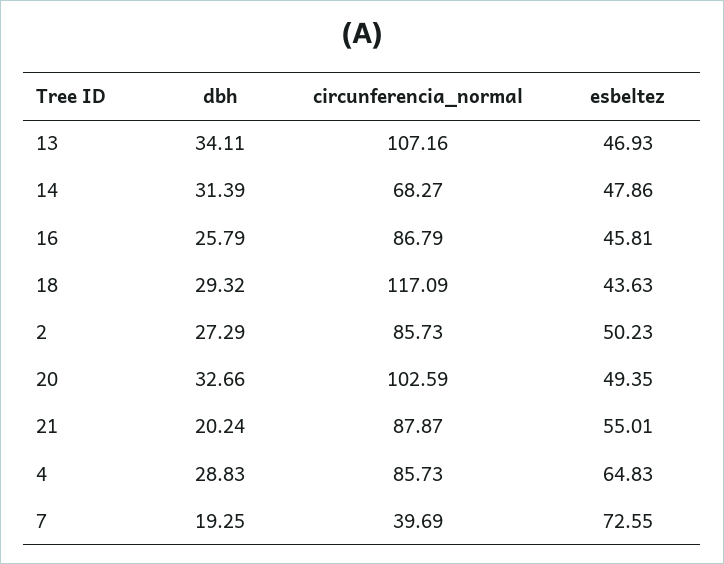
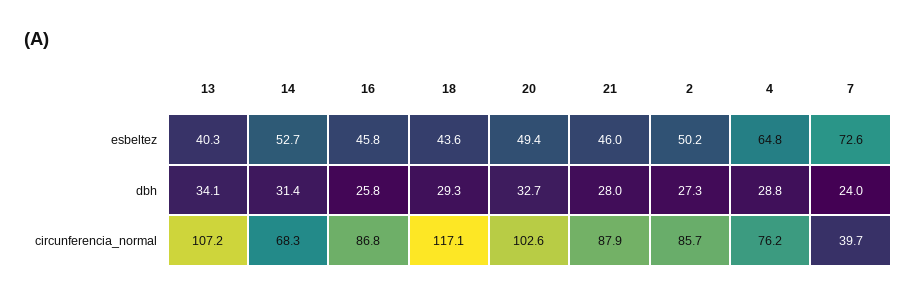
esbeltez, 13: 46.93 -> 40.3
esbeltez, 14: 47.86 -> 52.7
dbh, 21: 20.24 -> 28
esbeltez, 21: 55.01 -> 46
circunferencia_normal, 4: 85.73 -> 76.2
dbh, 7: 19.25 -> 24

